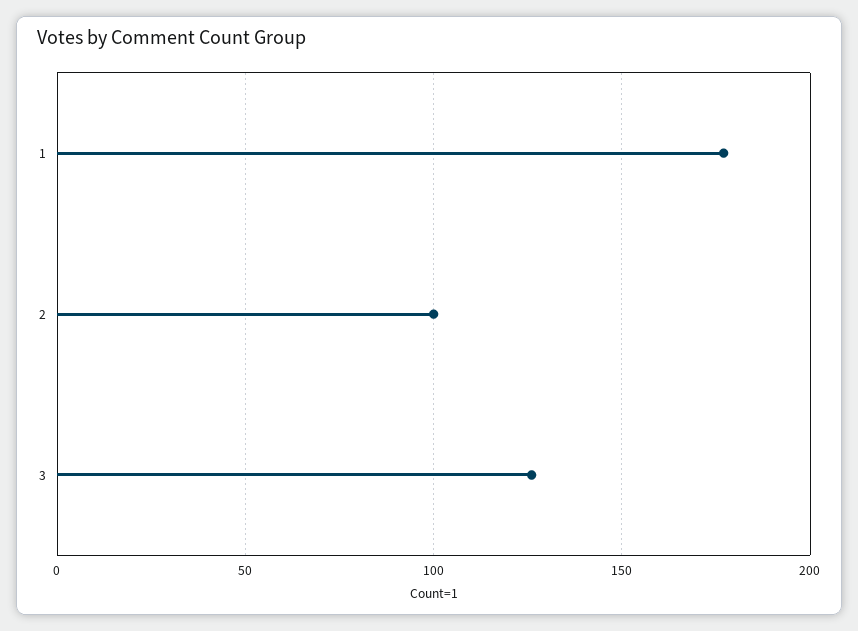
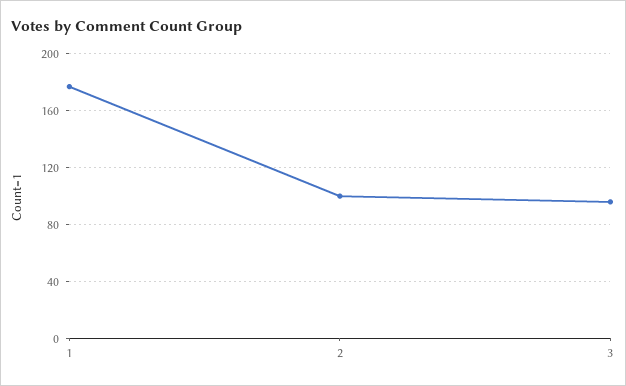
3: 125 -> 95

